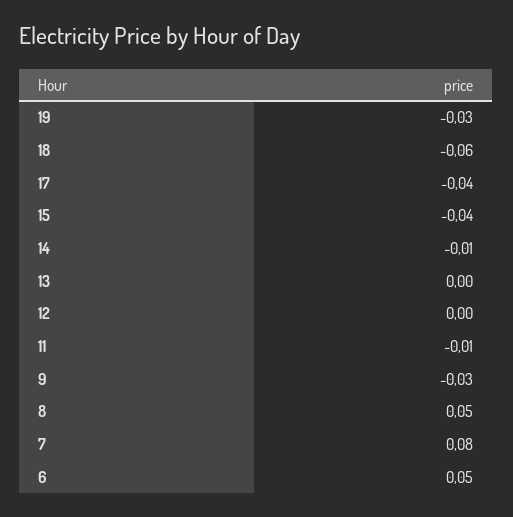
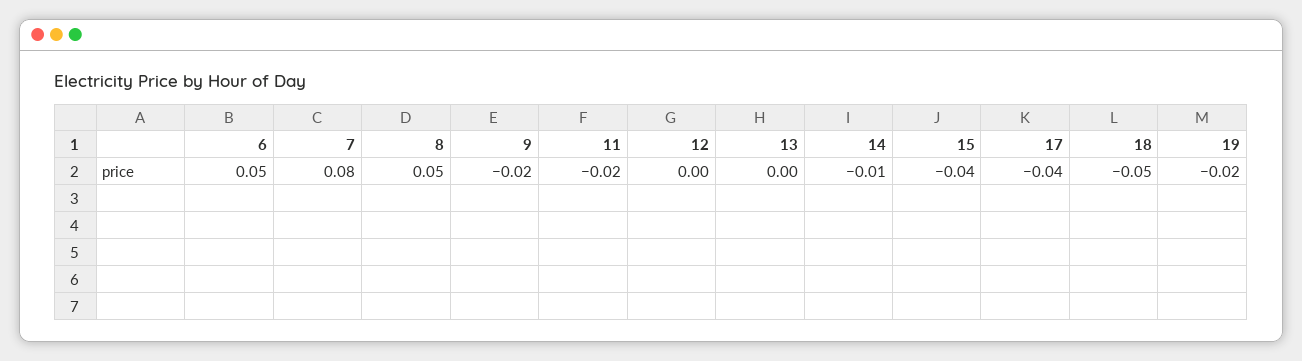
19: -0.03 -> -0.02
18: -0.06 -> -0.05
11: -0.01 -> -0.02
9: -0.03 -> -0.02

